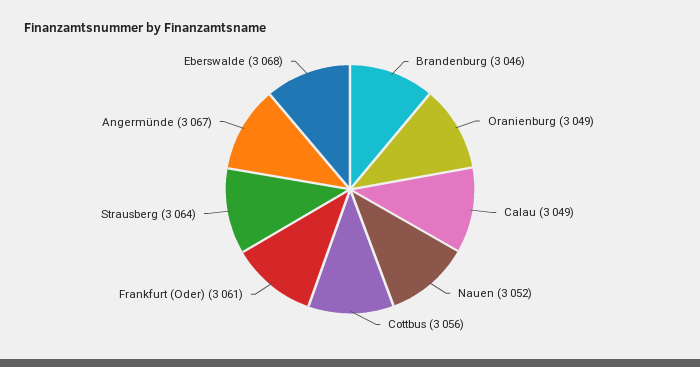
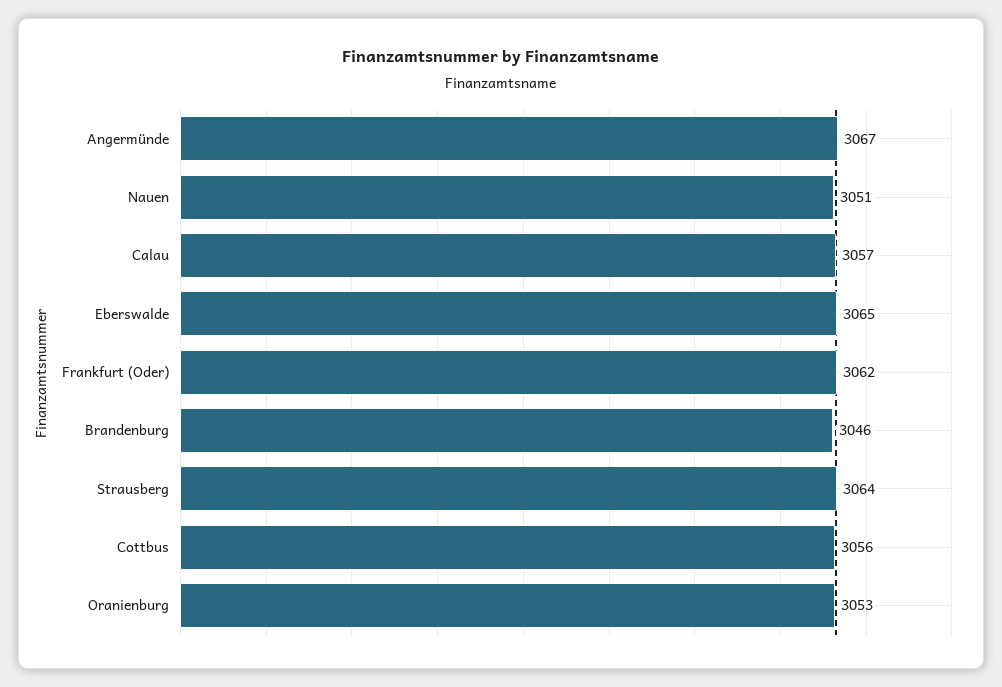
Oranienburg: 3049 -> 3053
Calau: 3049 -> 3057
Nauen: 3052 -> 3051
Frankfurt (Oder): 3061 -> 3062
Eberswalde: 3068 -> 3065

